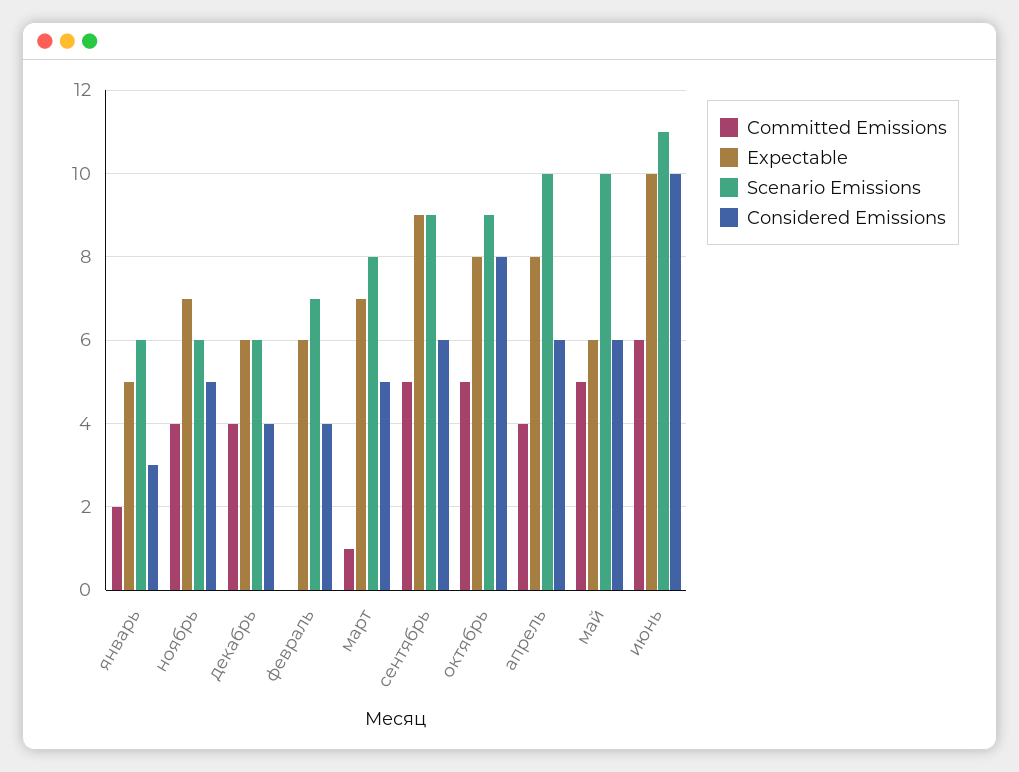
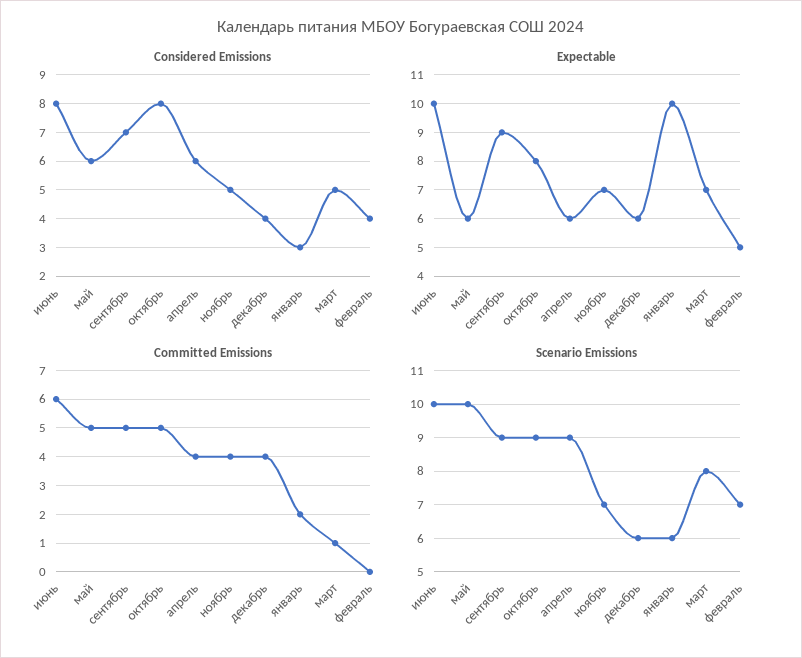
Expectable, январь: 5 -> 10
Scenario Emissions, ноябрь: 6 -> 7
Expectable, февраль: 6 -> 5
Considered Emissions, сентябрь: 6 -> 7
Expectable, апрель: 8 -> 6
Scenario Emissions, апрель: 10 -> 9
Scenario Emissions, июнь: 11 -> 10
Considered Emissions, июнь: 10 -> 8

